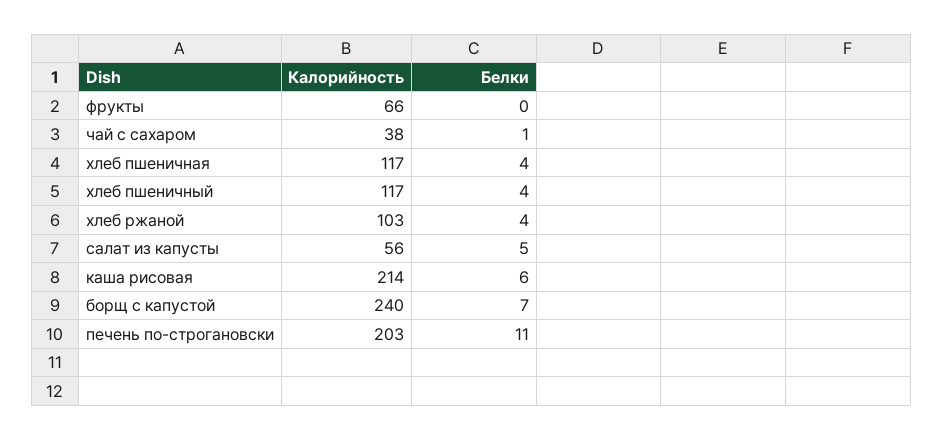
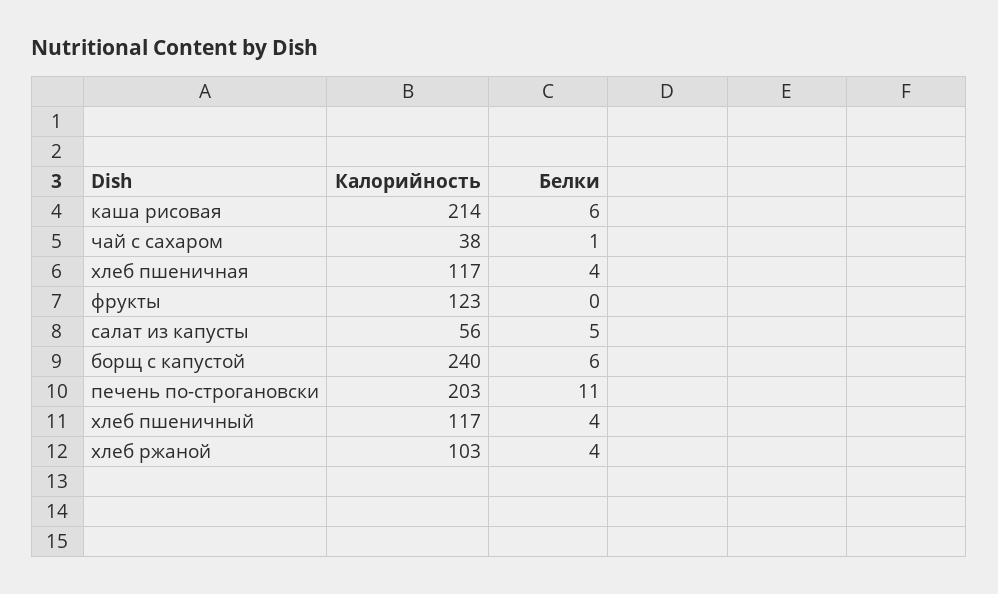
Калорийность, фрукты: 66 -> 123
Белки, борщ с капустой: 7 -> 6

